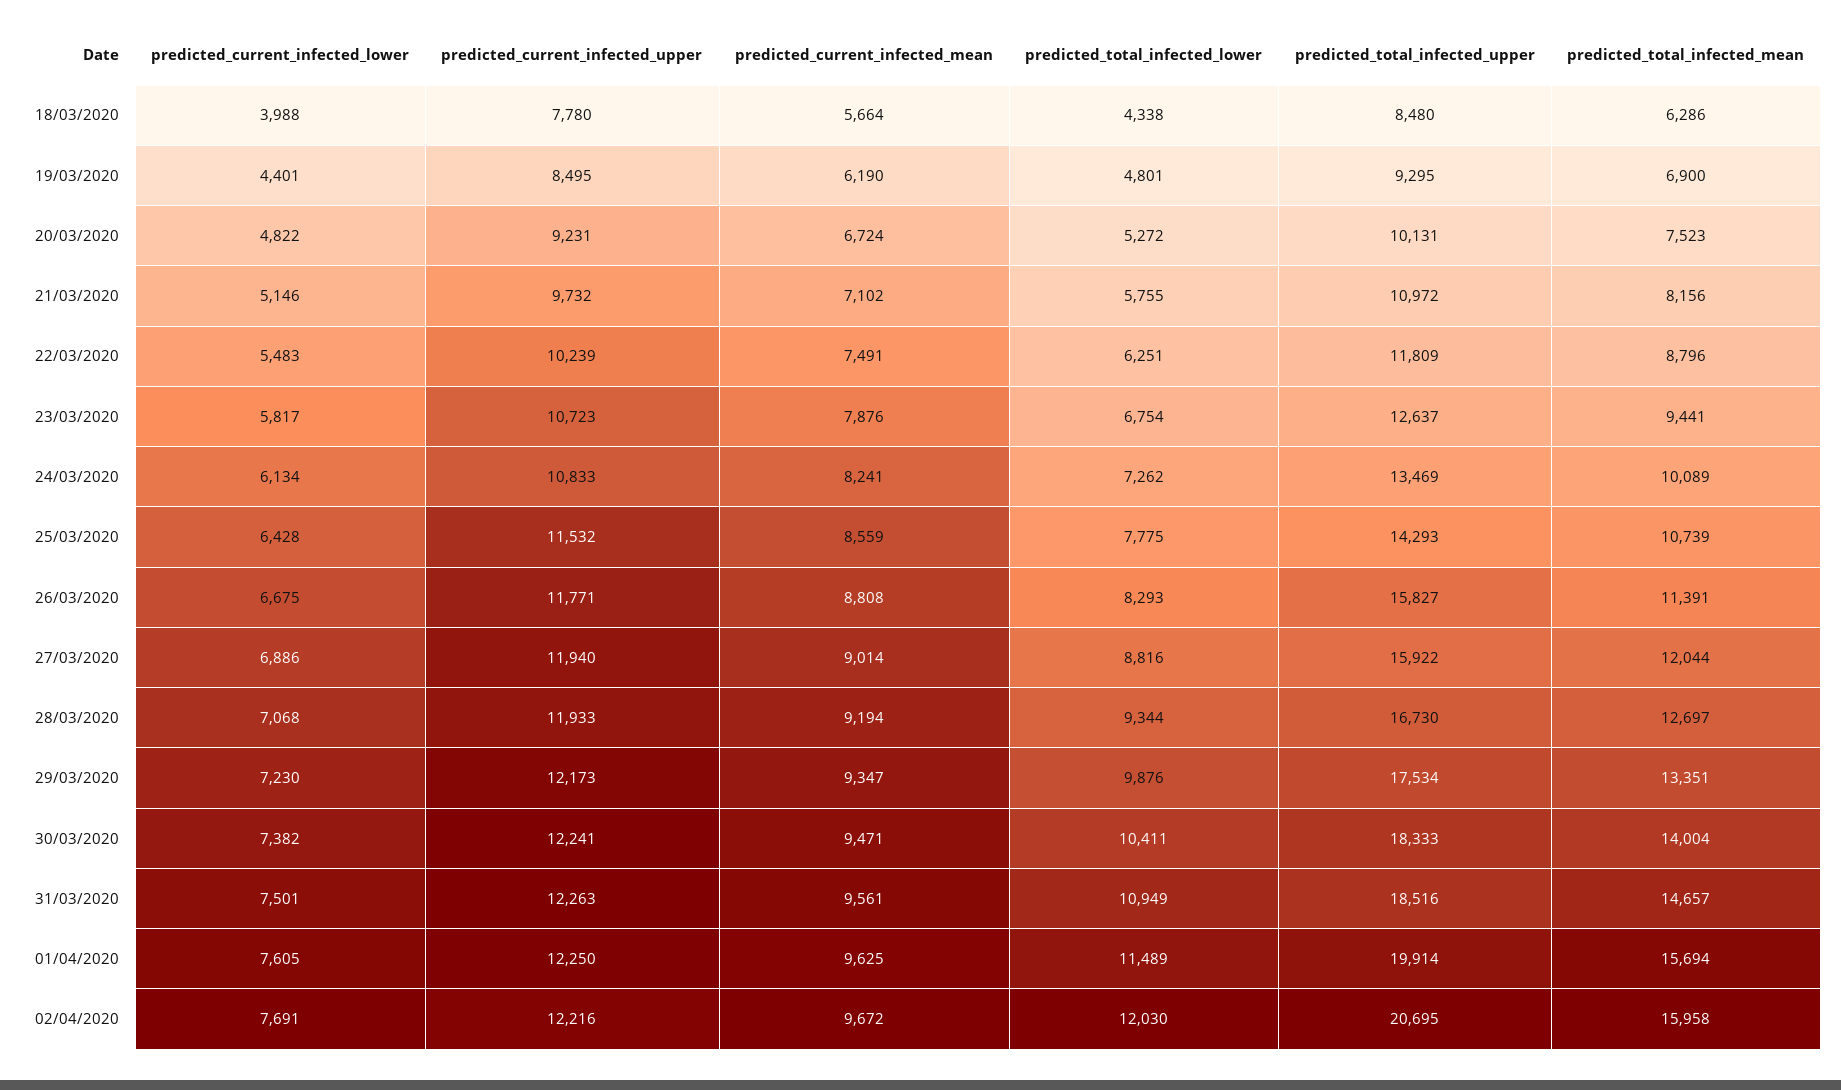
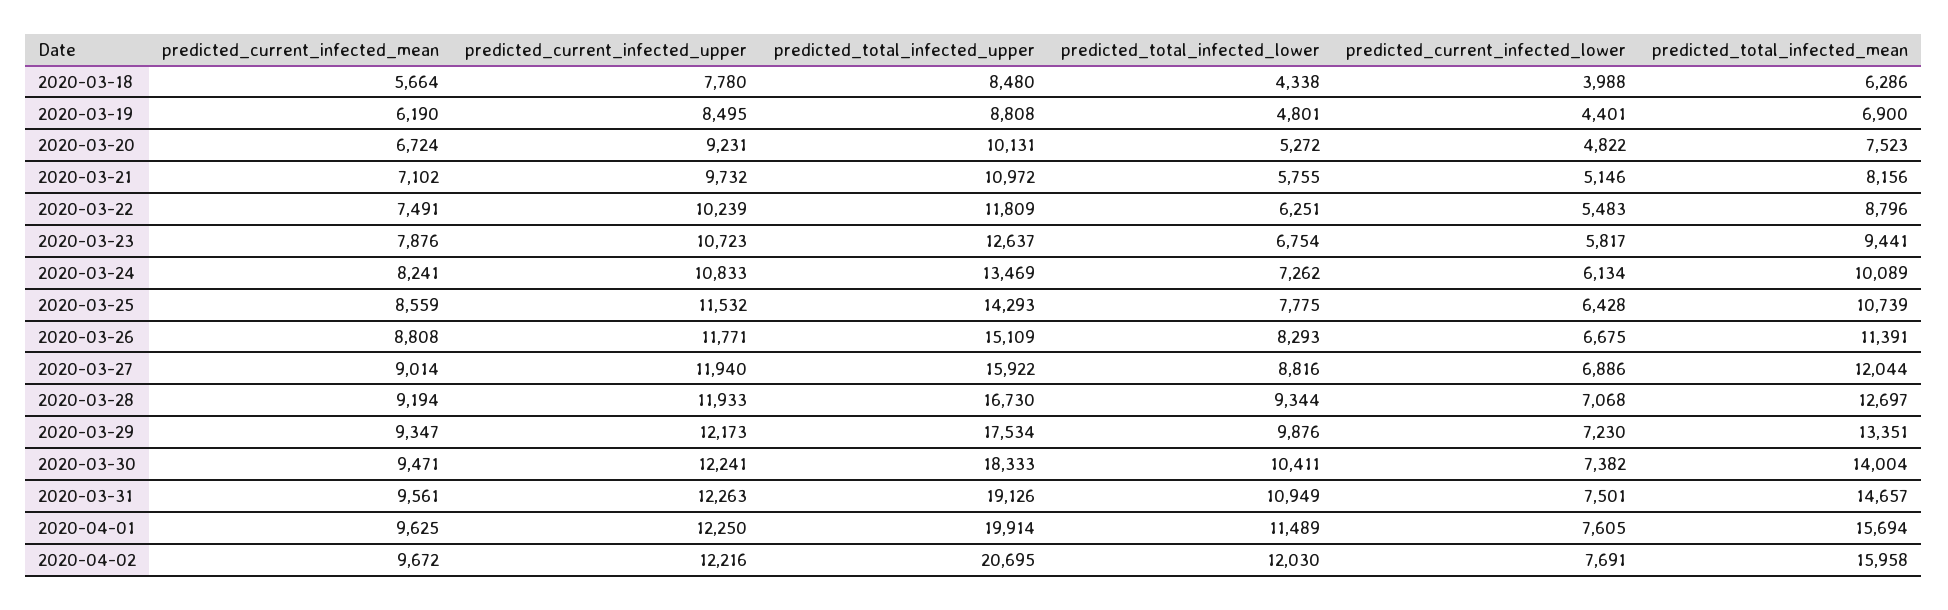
predicted_total_infected_upper, 19/03/2020: 9295 -> 8808
predicted_total_infected_upper, 26/03/2020: 15827 -> 15109
predicted_total_infected_upper, 31/03/2020: 18516 -> 19126

